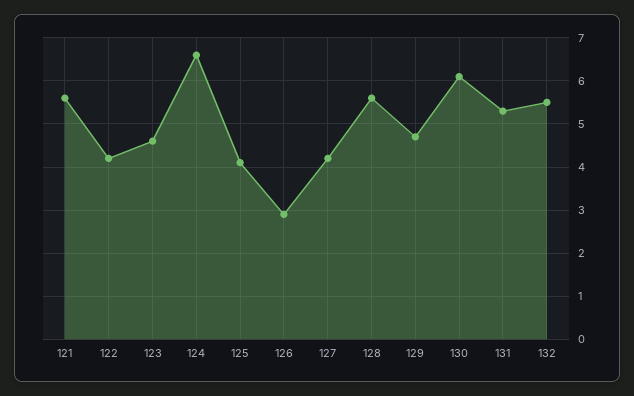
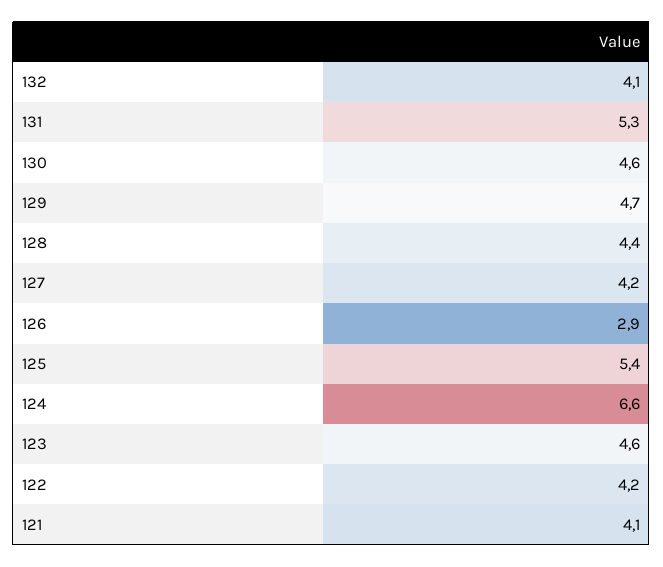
121: 5.5 -> 4.1
125: 4 -> 5.4
128: 5.5 -> 4.4
130: 6 -> 4.6
132: 5.5 -> 4.1

